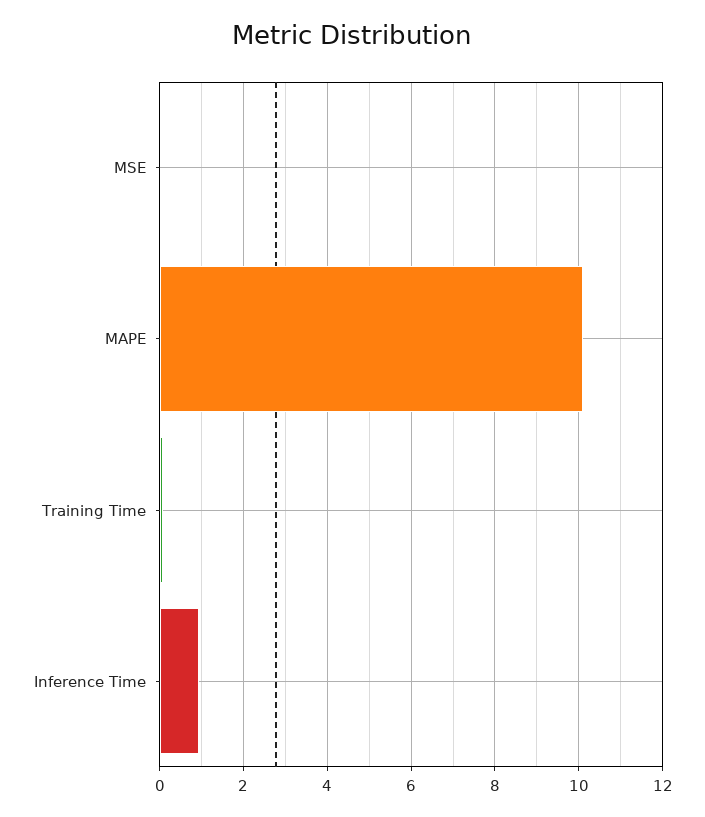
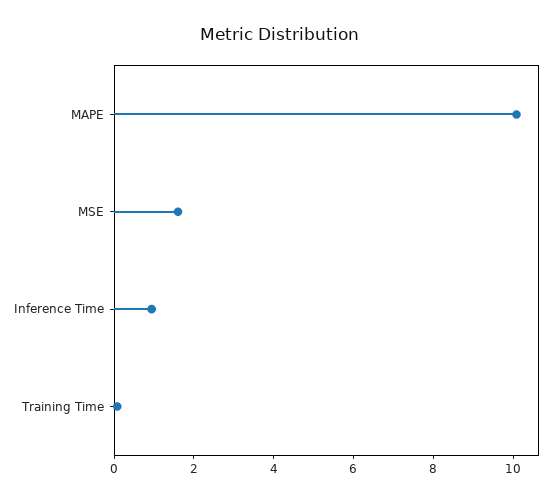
MSE: 0 -> 1.5

